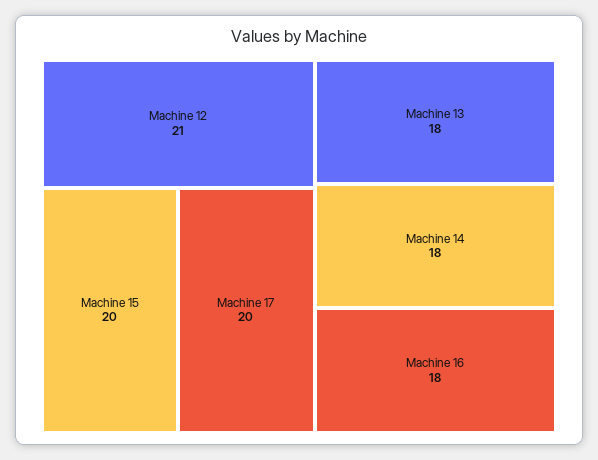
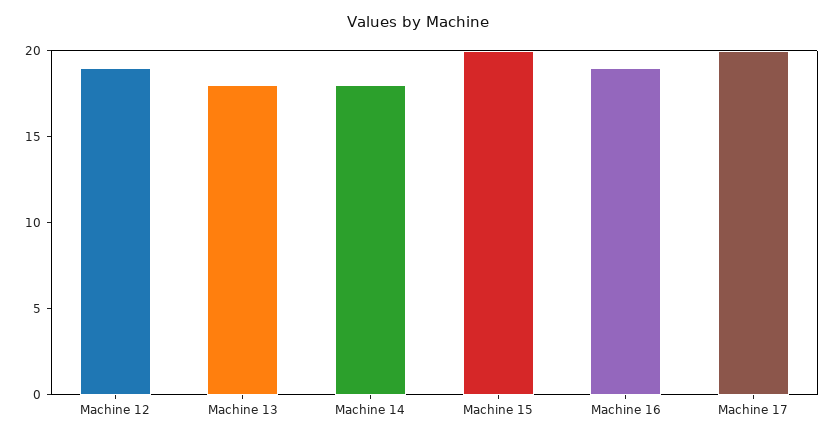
Machine 12: 21 -> 19
Machine 16: 18 -> 19

